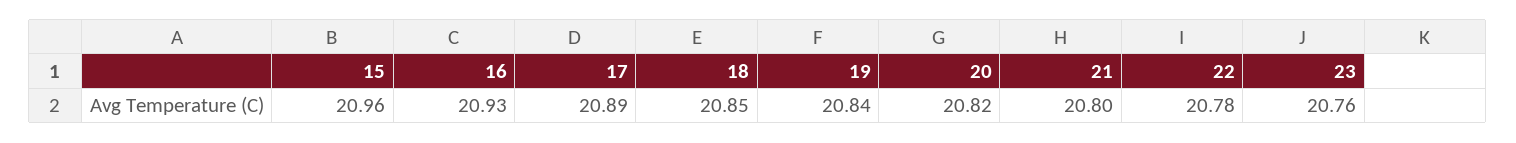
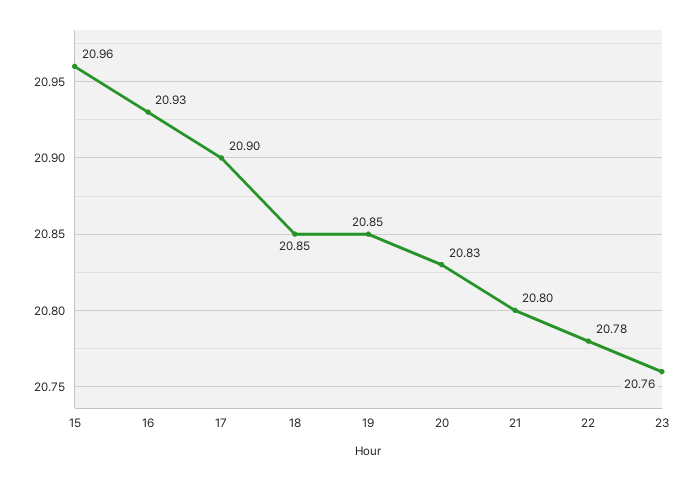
17: 20.89 -> 20.9
19: 20.84 -> 20.85
20: 20.82 -> 20.83

